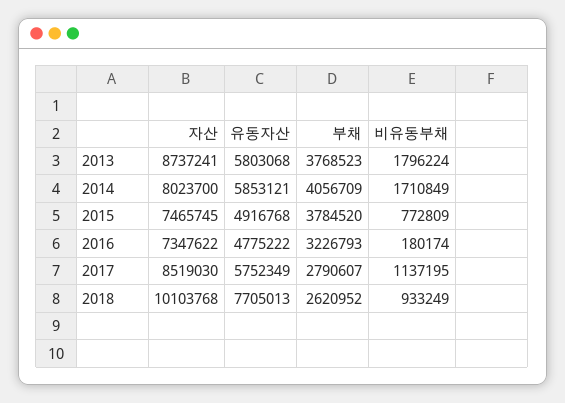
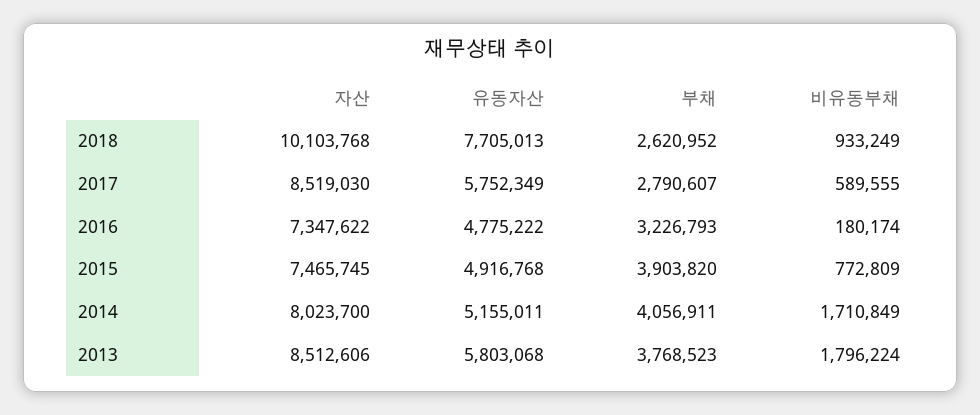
자산, 2013: 8737241 -> 8512606
유동자산, 2014: 5853121 -> 5155011
부채, 2014: 4056709 -> 4056911
부채, 2015: 3784520 -> 3903820
비유동부채, 2017: 1137195 -> 589555

